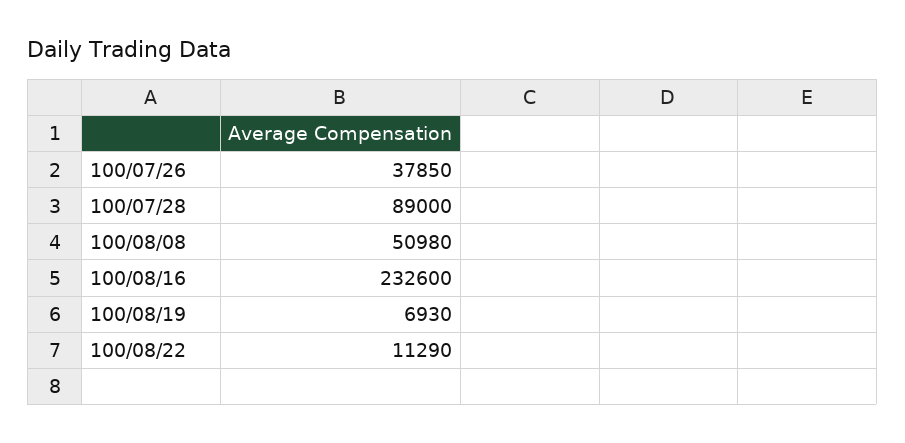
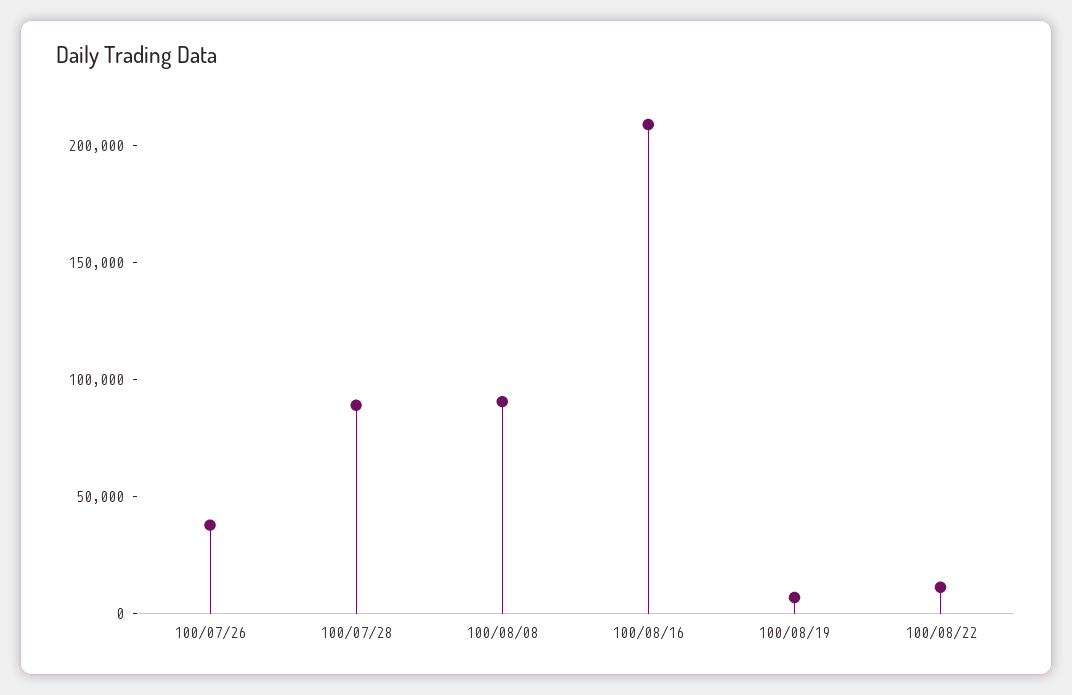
100/08/08: 50980 -> 90000
100/08/16: 232600 -> 210000

